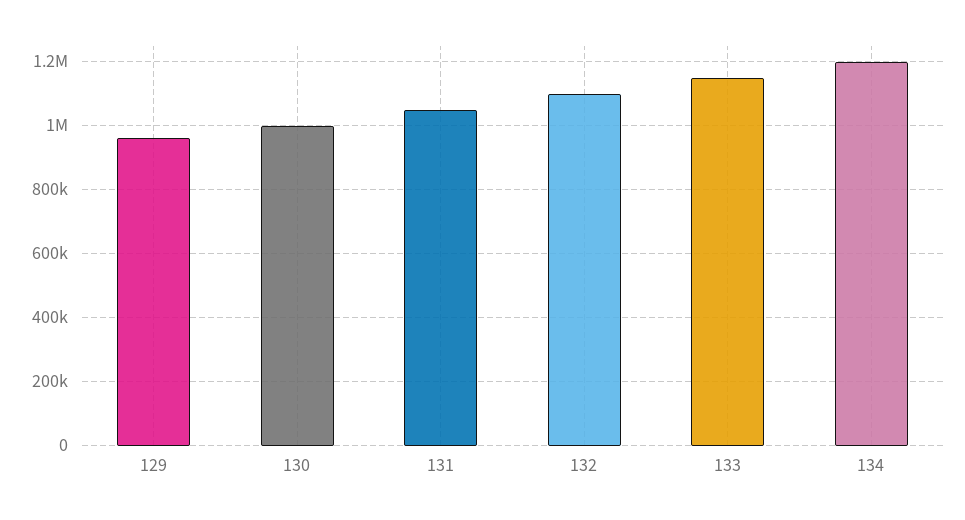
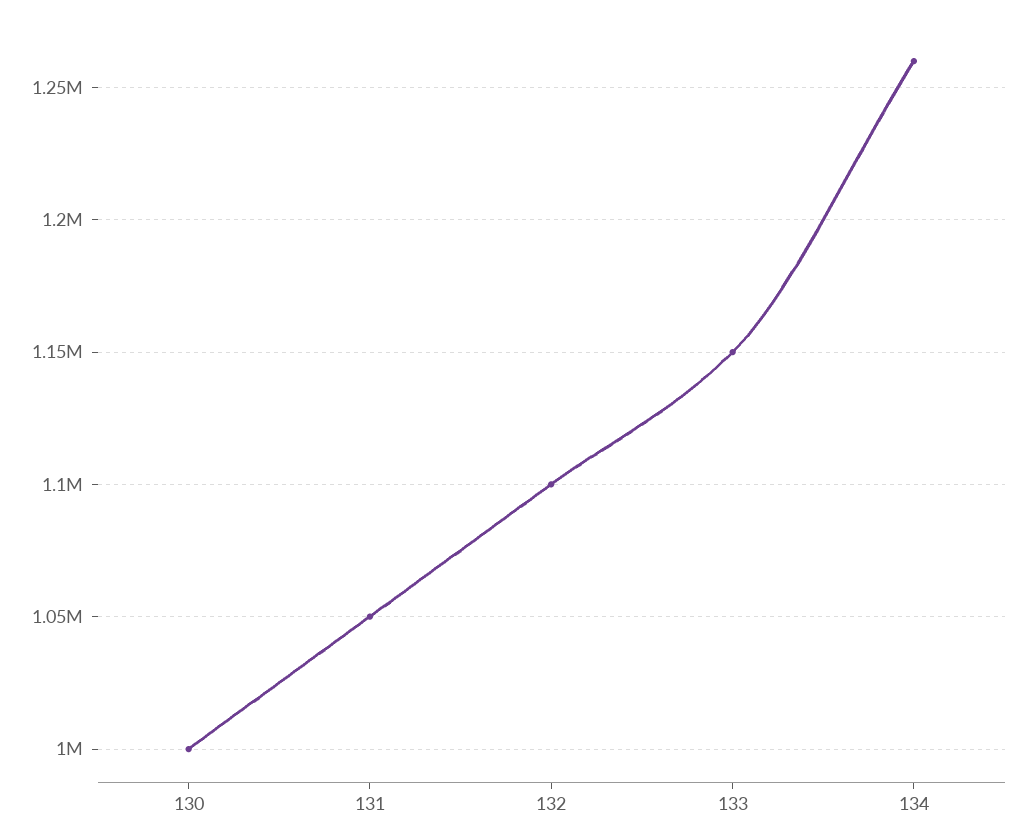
129: 960000 -> none
134: 1200000 -> 1260000

